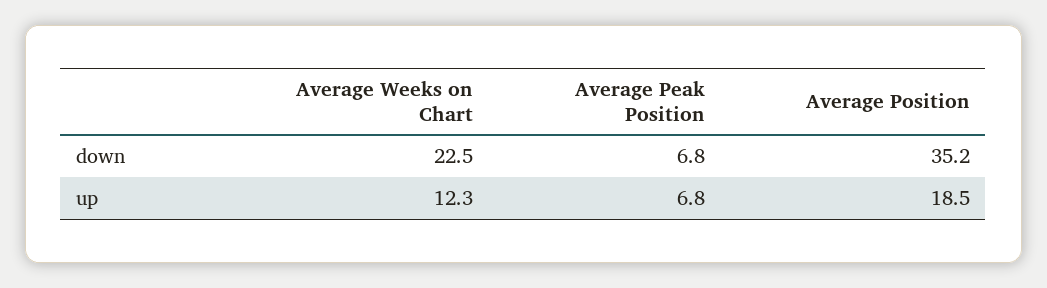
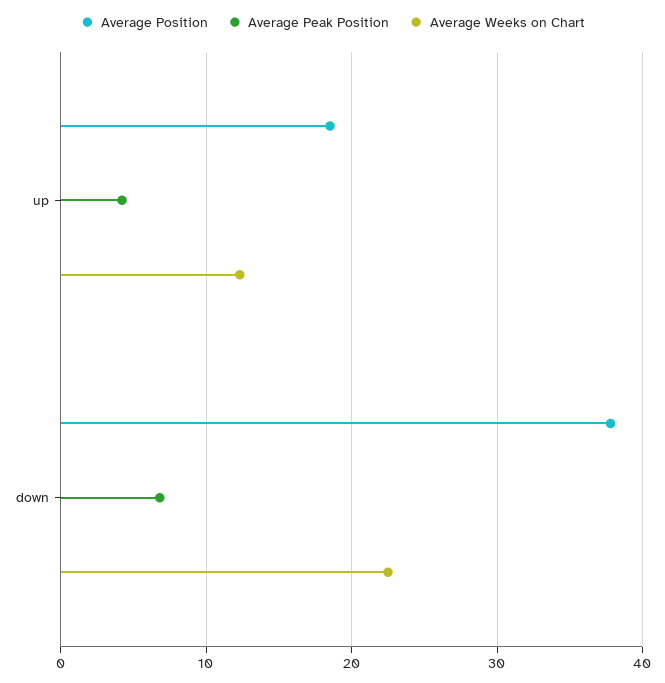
Average Position, down: 35.2 -> 38
Average Peak Position, up: 6.8 -> 4

